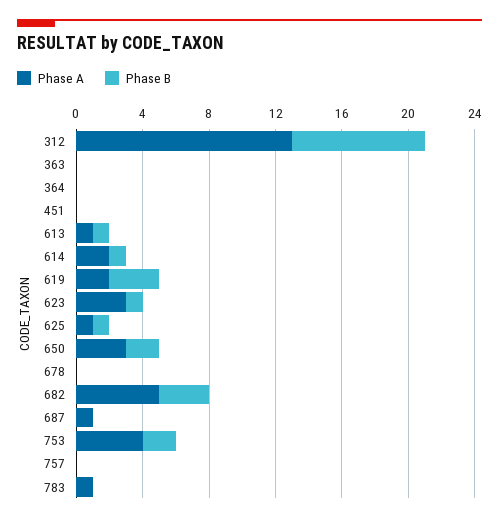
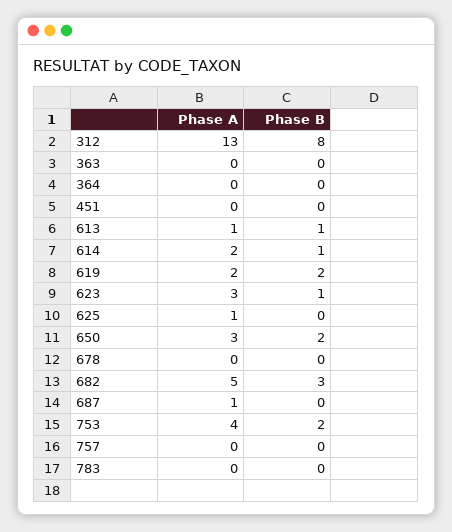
Phase B, 619: 3 -> 2
Phase B, 625: 1 -> 0
Phase A, 783: 1 -> 0

